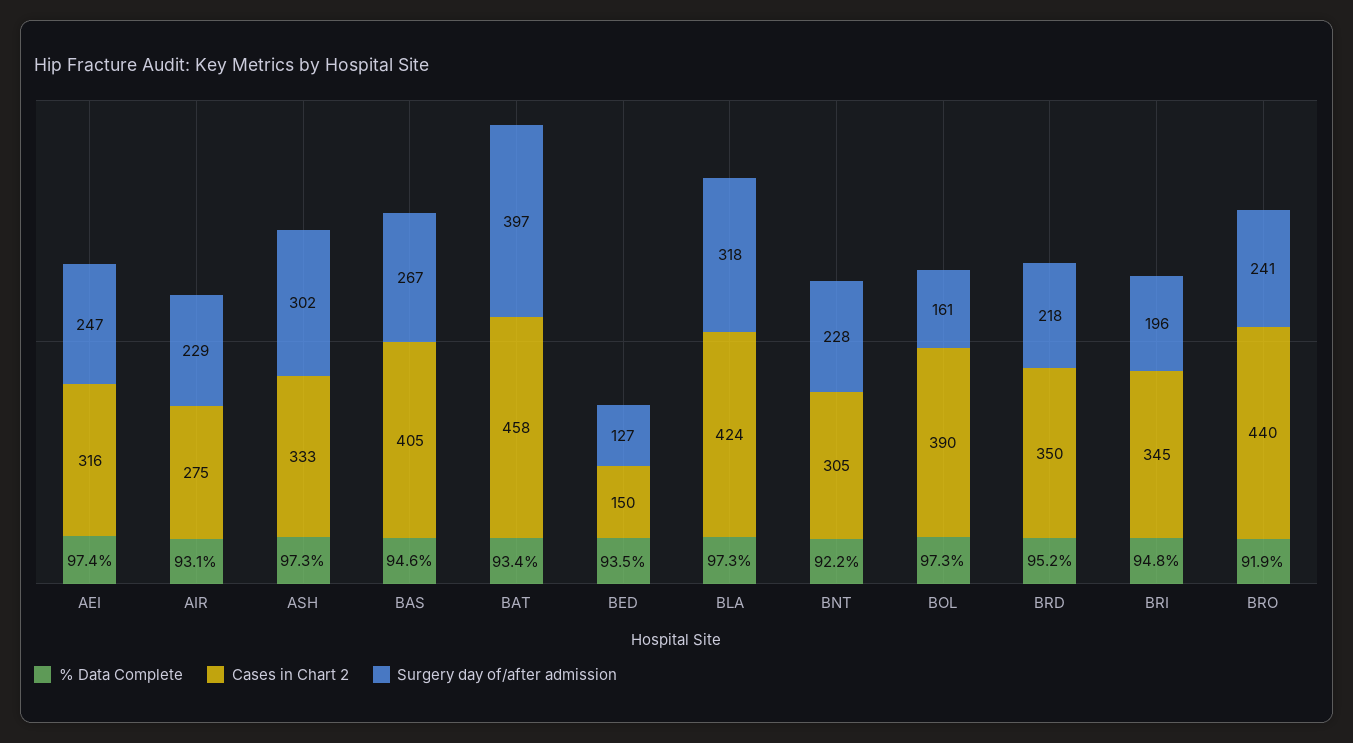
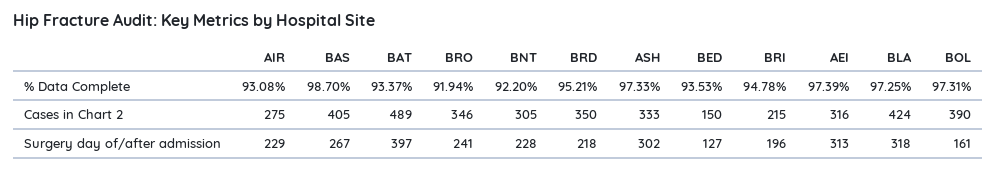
Surgery day of/after admission, AEI: 247 -> 313
% Data Complete, BAS: 94.6 -> 98.7
Cases in Chart 2, BAT: 458 -> 489
Cases in Chart 2, BRI: 345 -> 215
Cases in Chart 2, BRO: 440 -> 346

